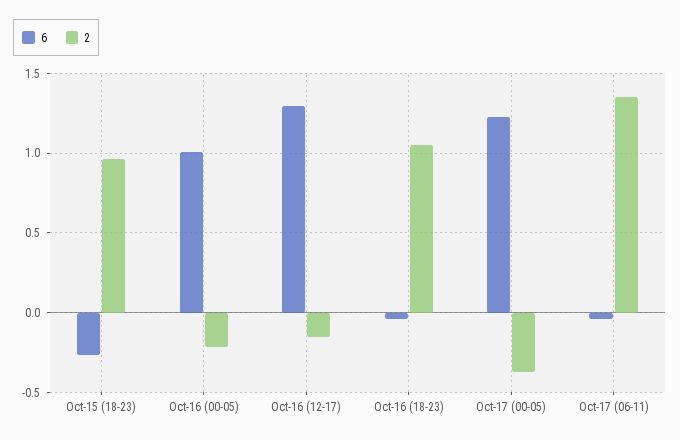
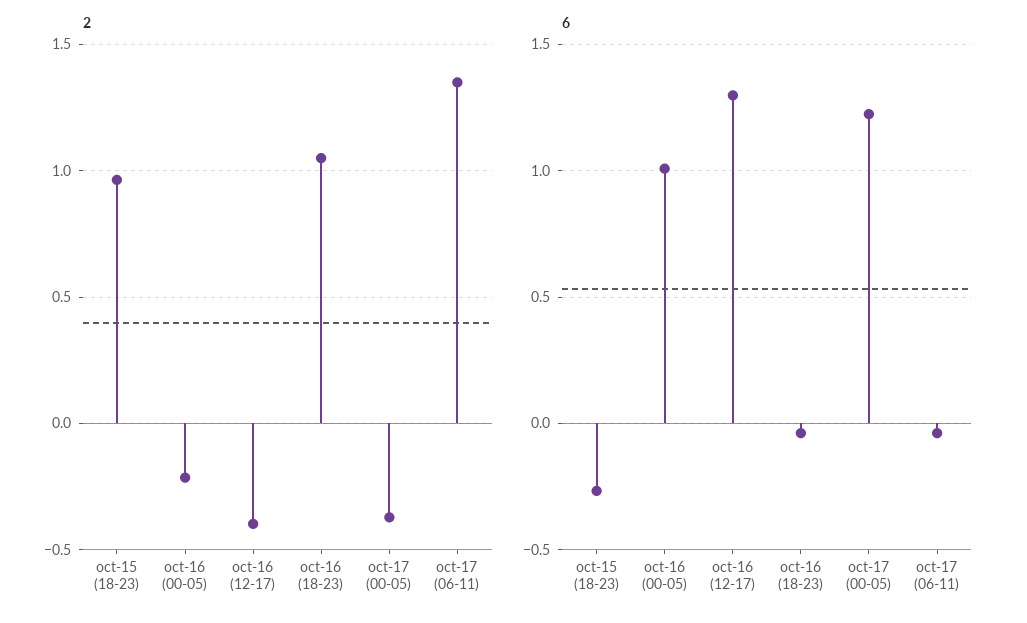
2, Oct-16 (12-17): -0.15 -> -0.4

